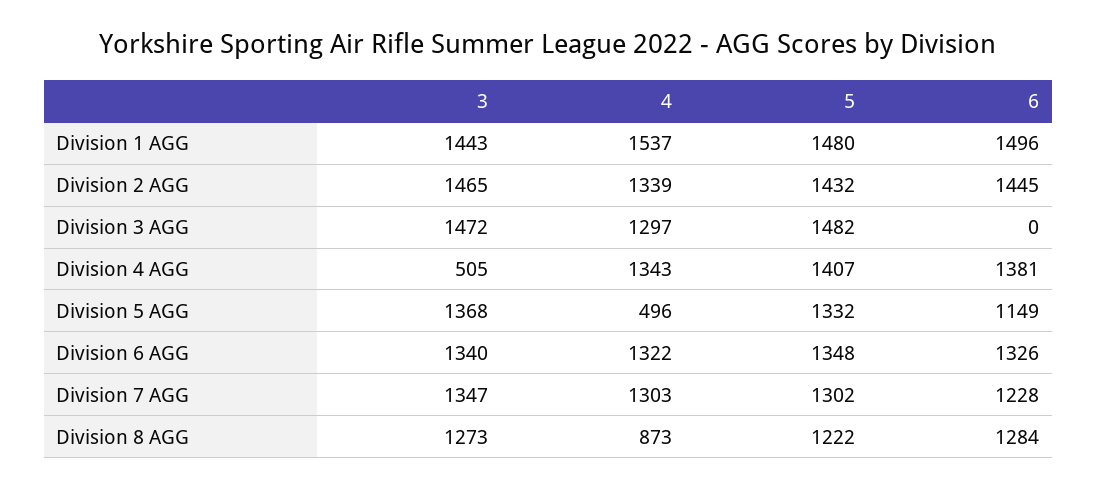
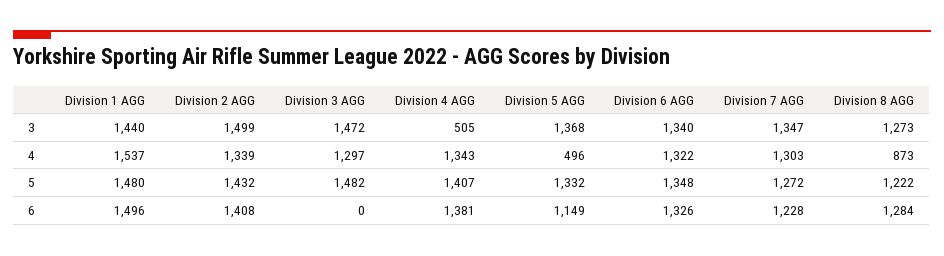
3, Division 1 AGG: 1443 -> 1440
3, Division 2 AGG: 1465 -> 1499
6, Division 2 AGG: 1445 -> 1408
5, Division 7 AGG: 1302 -> 1272

